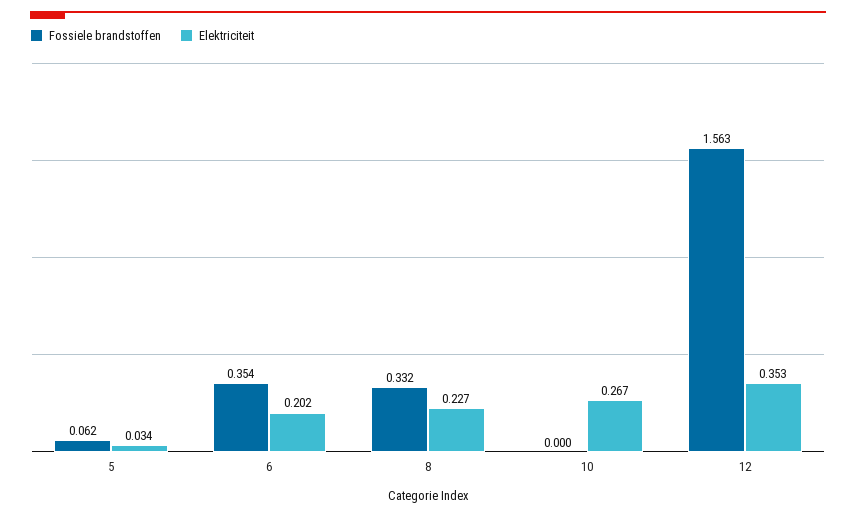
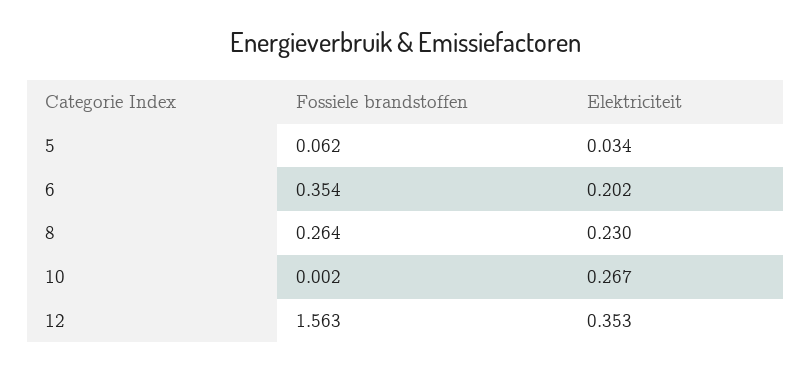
Fossiele brandstoffen, 8: 0.332 -> 0.264
Elektriciteit, 8: 0.227 -> 0.23
Fossiele brandstoffen, 10: 0 -> 0.002

